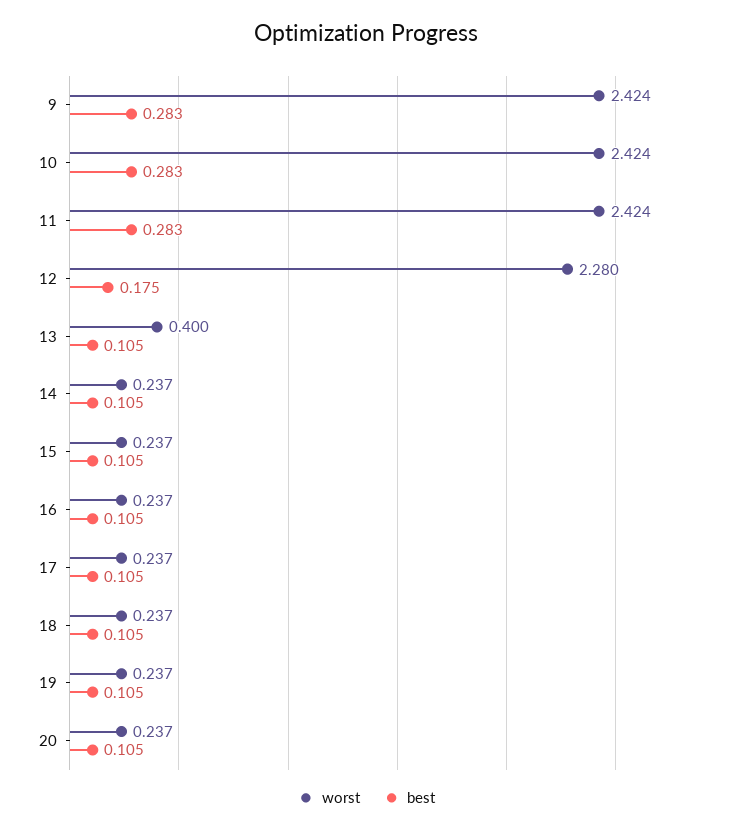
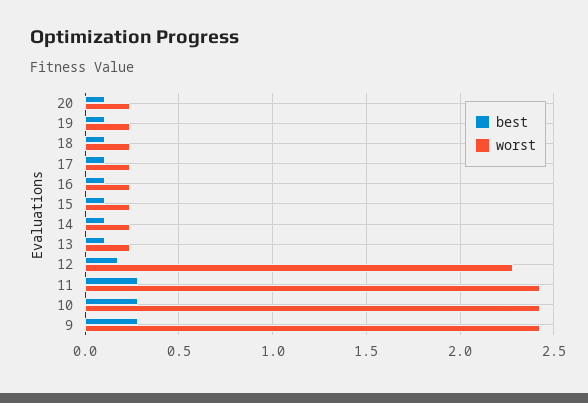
worst, 13: 0.4 -> 0.25

